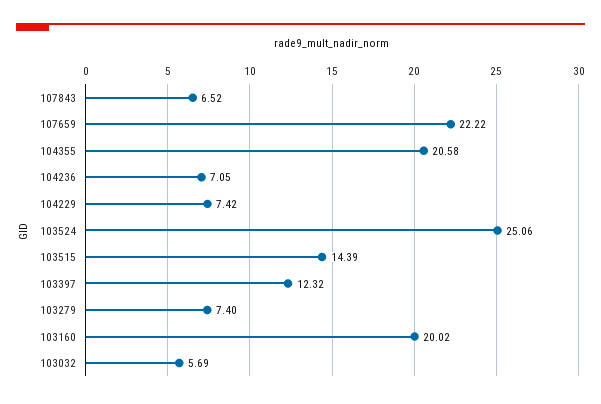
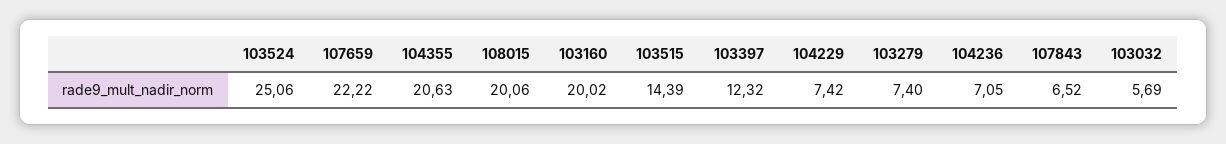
104355: 20.58 -> 20.63
108015: none -> 20.06

